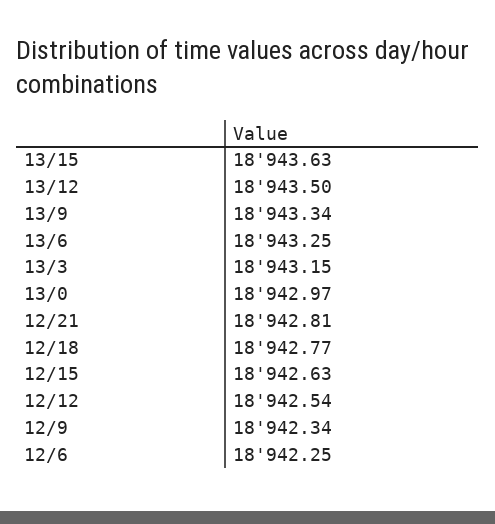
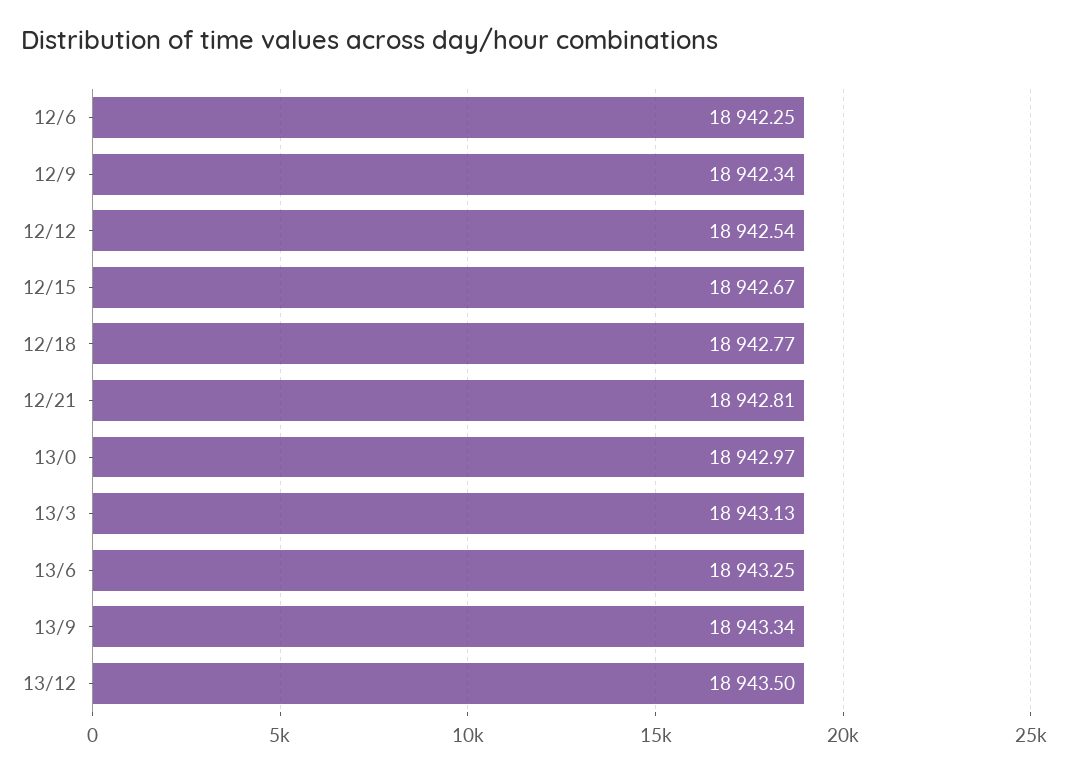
13/15: 18943.63 -> none
13/3: 18943.15 -> 18943.13
12/15: 18942.63 -> 18942.67

